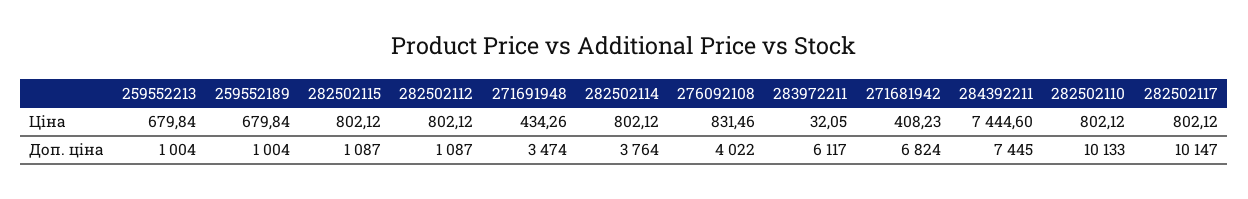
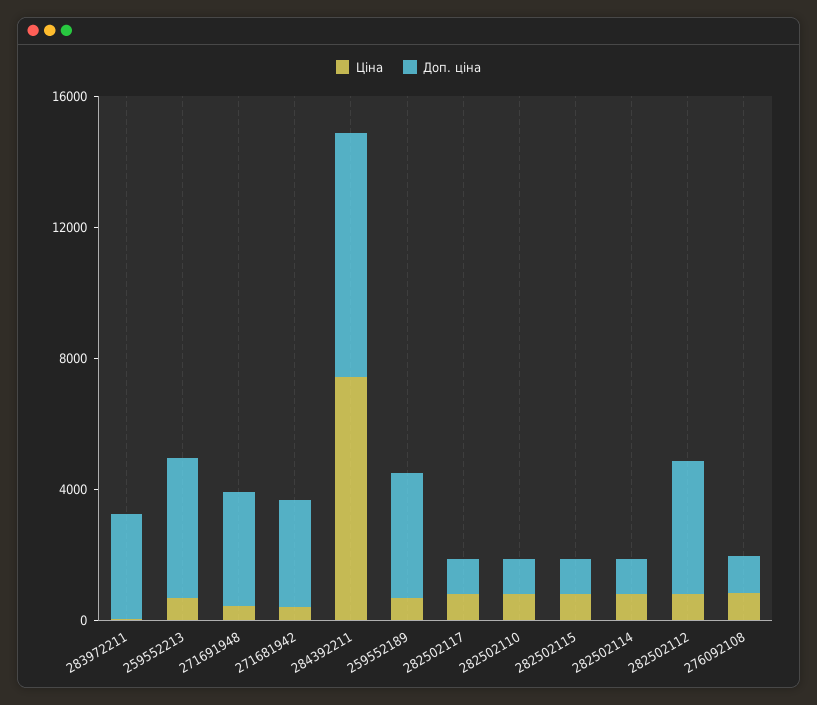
Доп. ціна, 259552213: 1004 -> 4000
Доп. ціна, 259552189: 1004 -> 4000
Доп. ціна, 282502112: 1087 -> 4000
Доп. ціна, 282502114: 3764 -> 1000
Доп. ціна, 276092108: 4022 -> 1000
Доп. ціна, 283972211: 6117 -> 3000
Доп. ціна, 271681942: 6824 -> 3000
Доп. ціна, 282502110: 10133 -> 1000
Доп. ціна, 282502117: 10147 -> 1000

